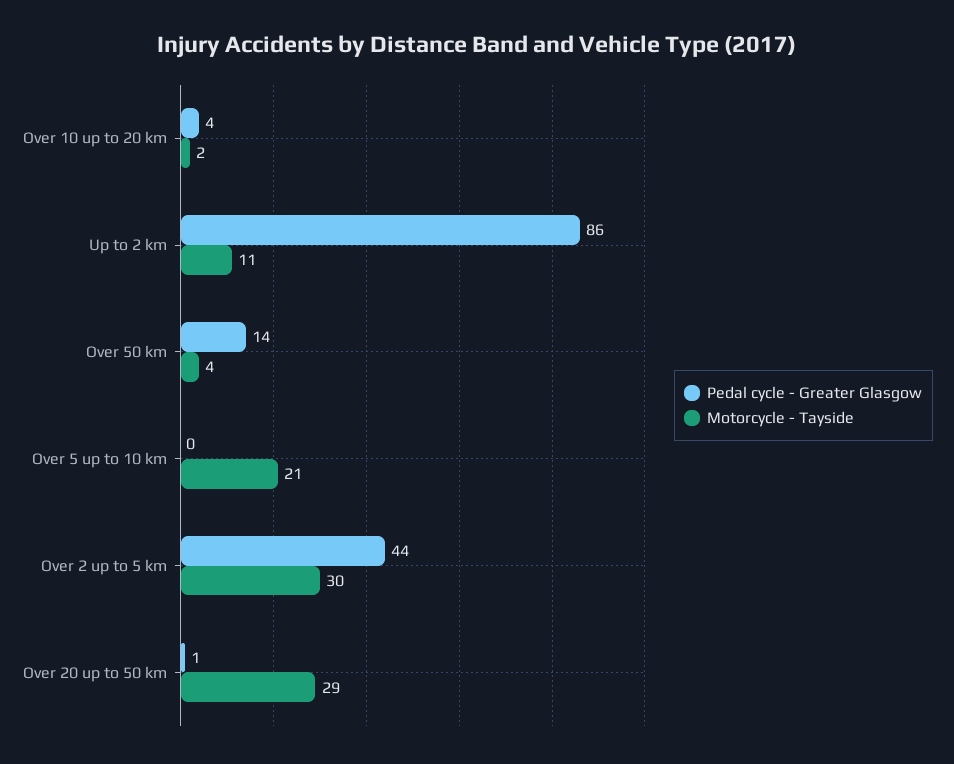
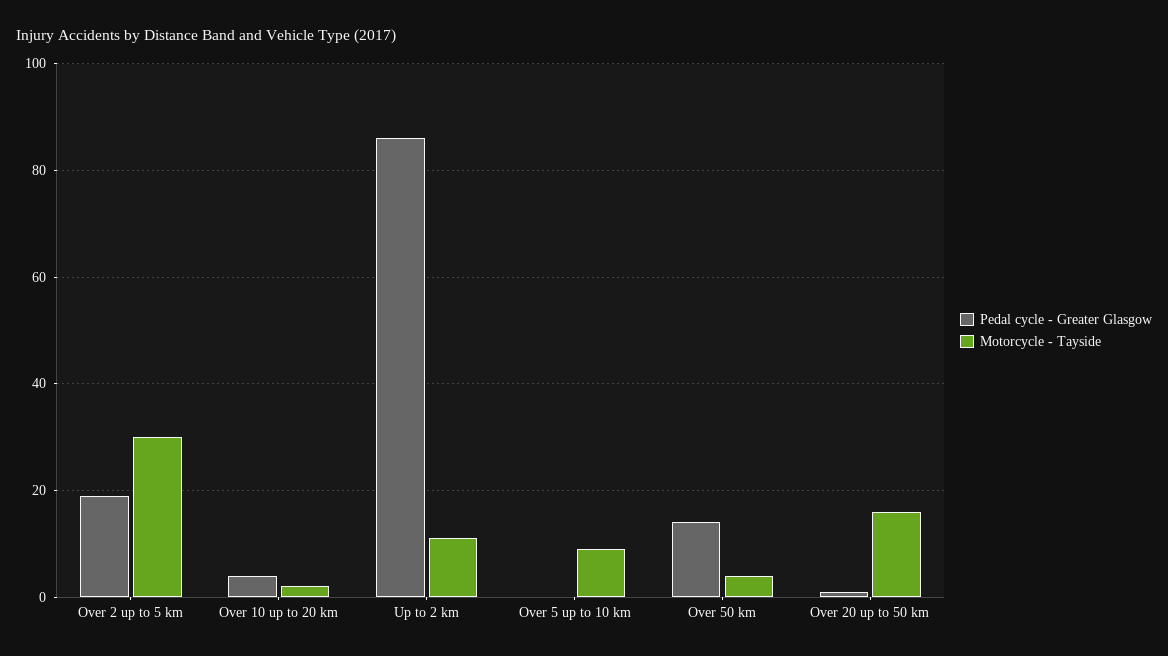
Motorcycle - Tayside, Over 5 up to 10 km: 21 -> 10
Pedal cycle - Greater Glasgow, Over 2 up to 5 km: 44 -> 20
Motorcycle - Tayside, Over 20 up to 50 km: 29 -> 15

